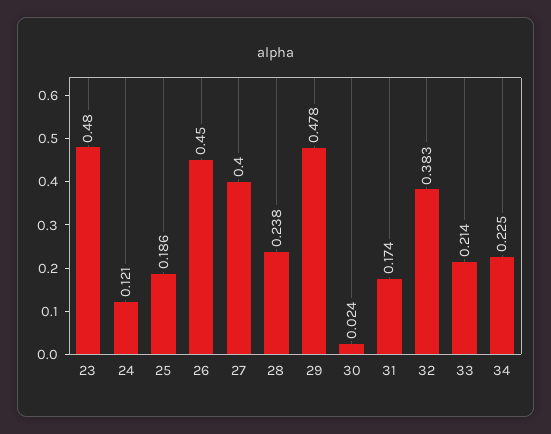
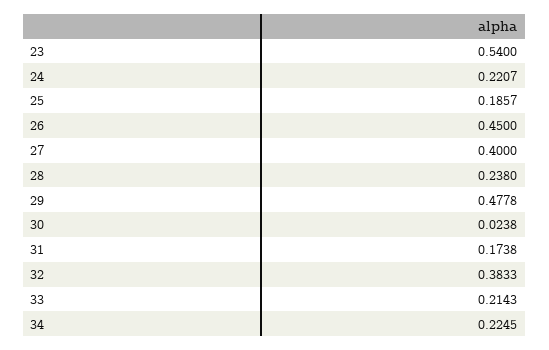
23: 0.48 -> 0.54
24: 0.121 -> 0.2207

